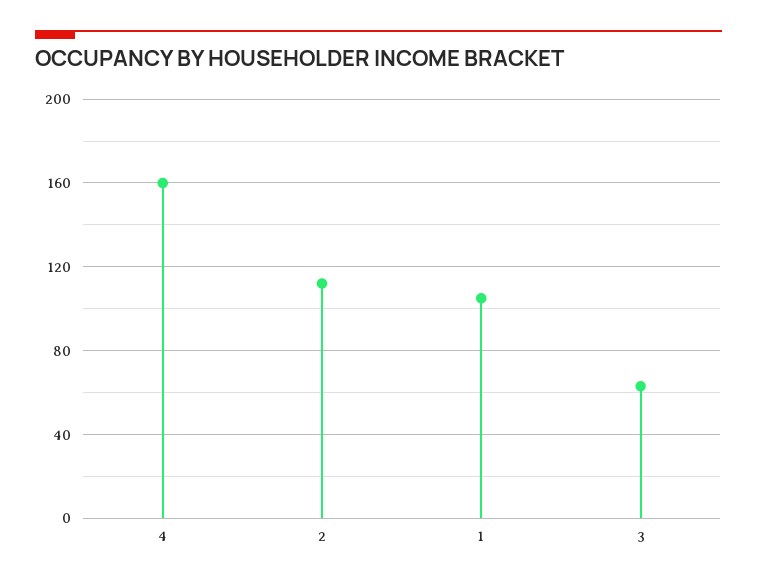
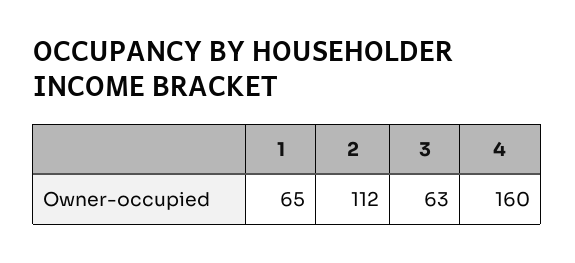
1: 105 -> 65

